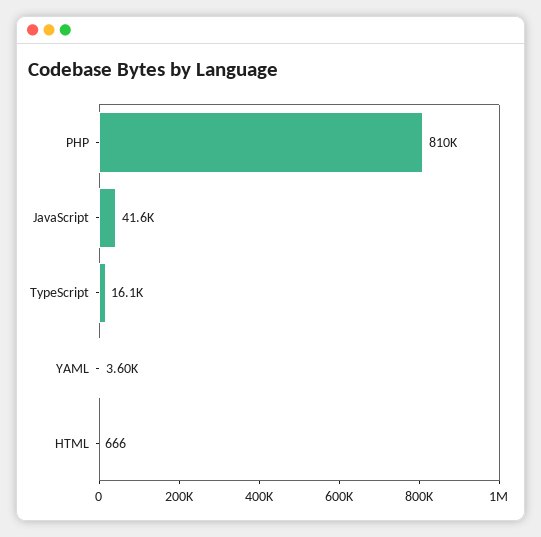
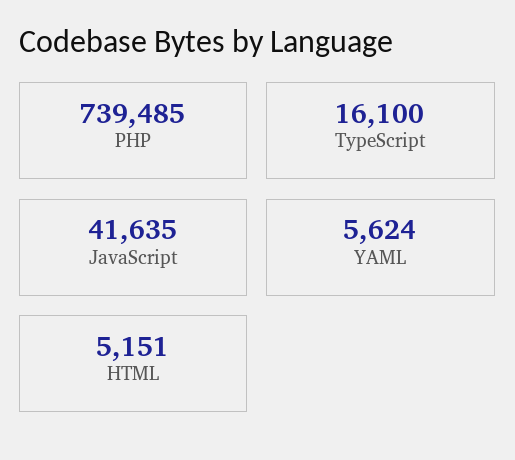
PHP: 810000 -> 739485
YAML: 3600 -> 5624
HTML: 666 -> 5151

